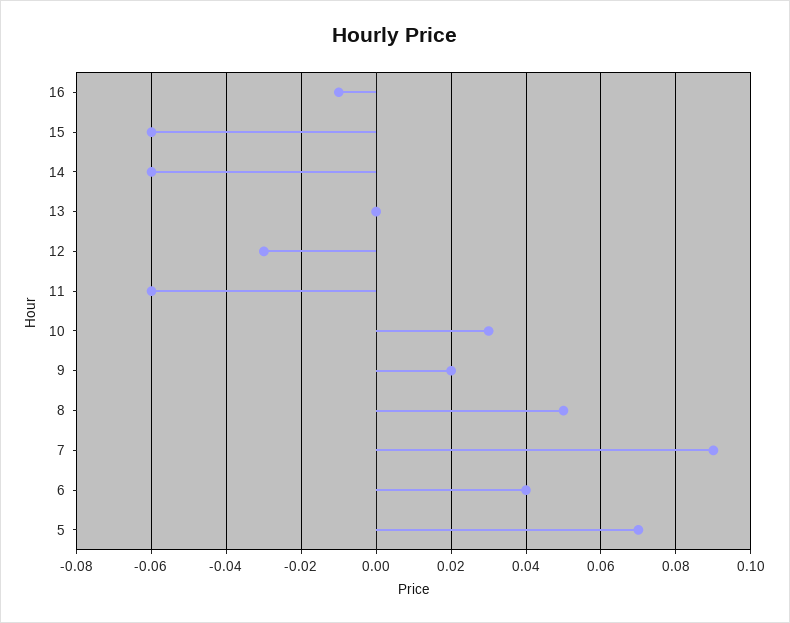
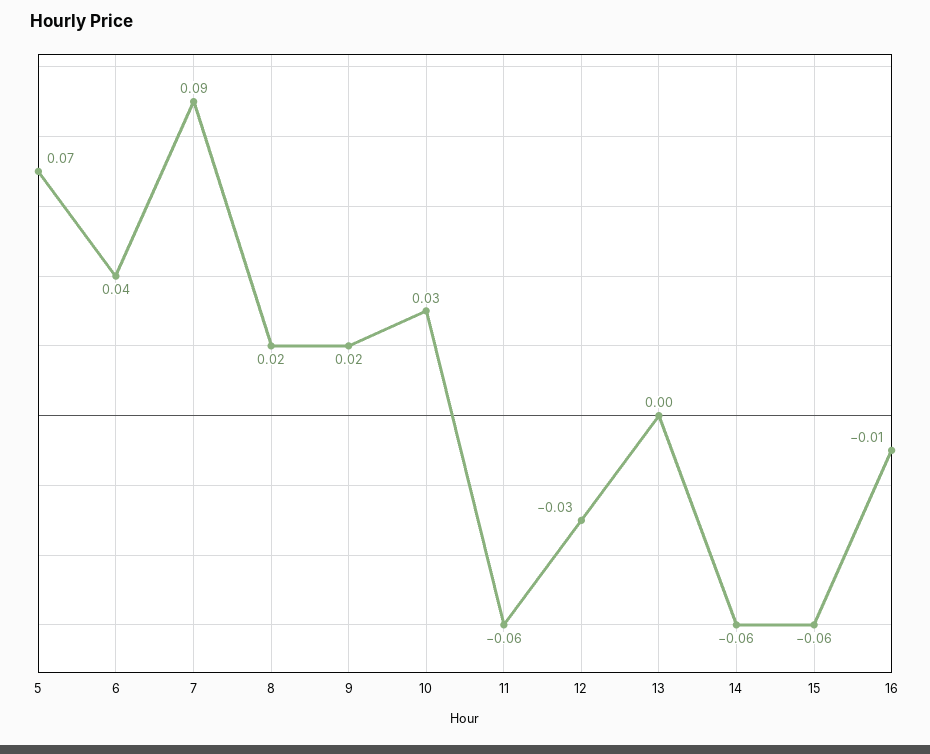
8: 0.05 -> 0.02

